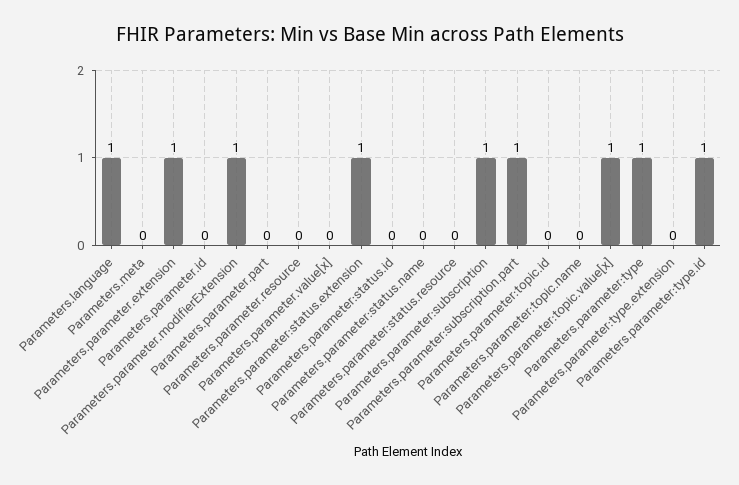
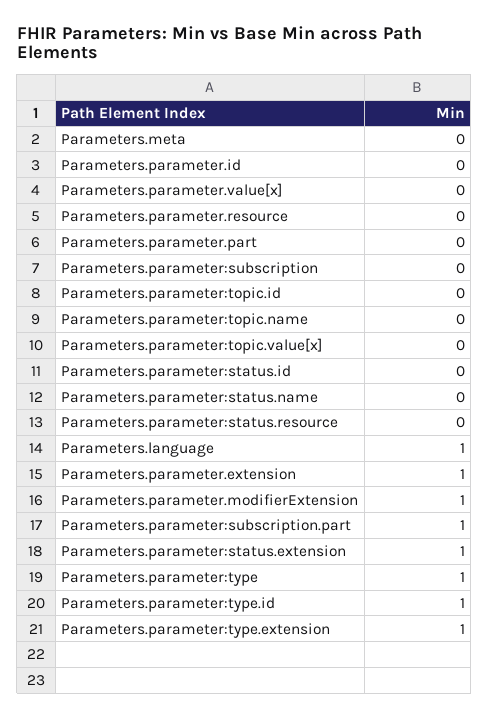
Parameters.parameter:subscription: 1 -> 0
Parameters.parameter:topic.value[x]: 1 -> 0
Parameters.parameter:type.extension: 0 -> 1

